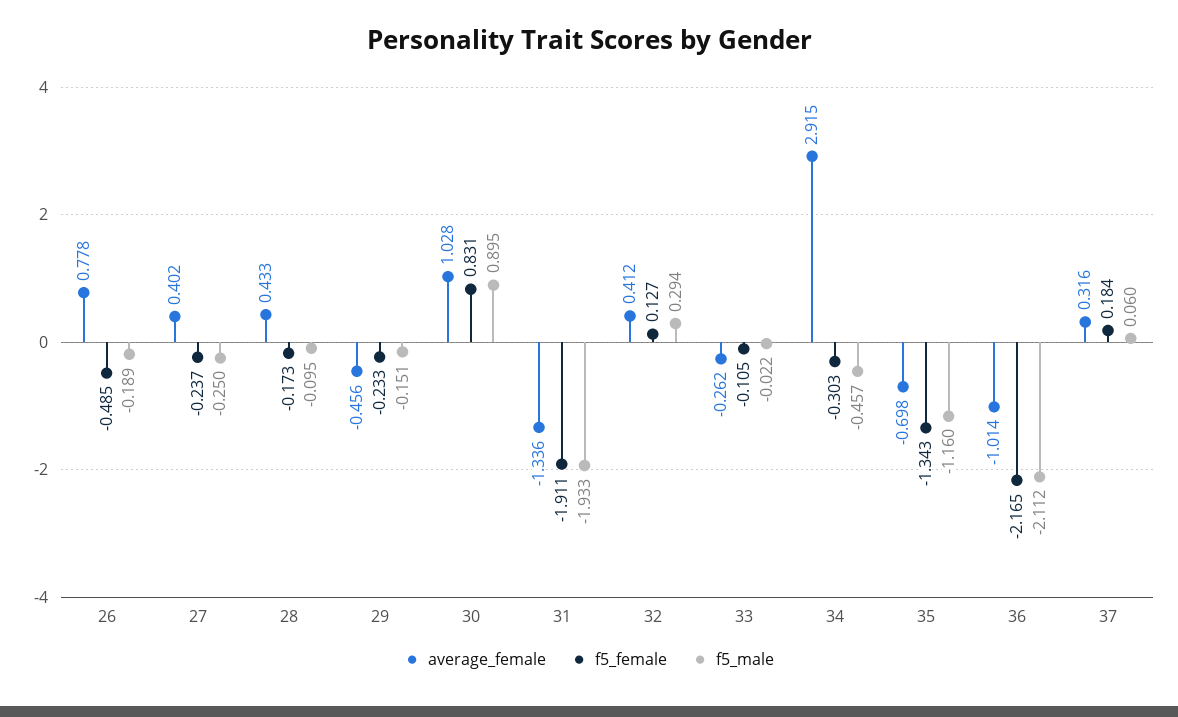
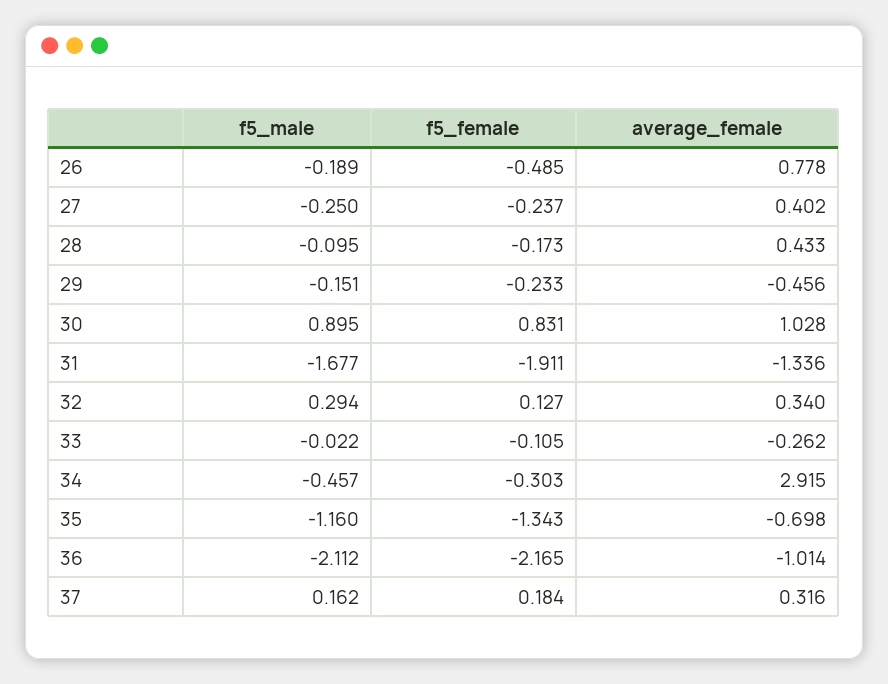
f5_male, 31: -1.933 -> -1.677
average_female, 32: 0.412 -> 0.34
f5_male, 37: 0.06 -> 0.162

